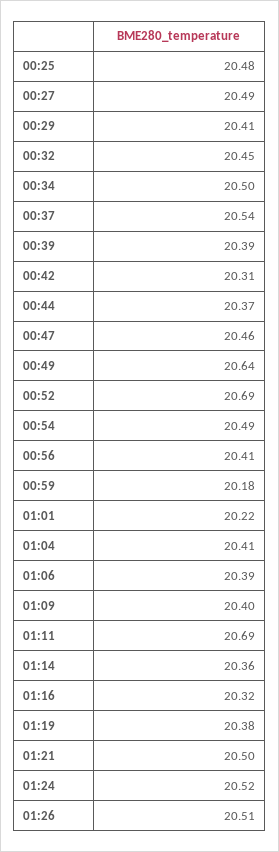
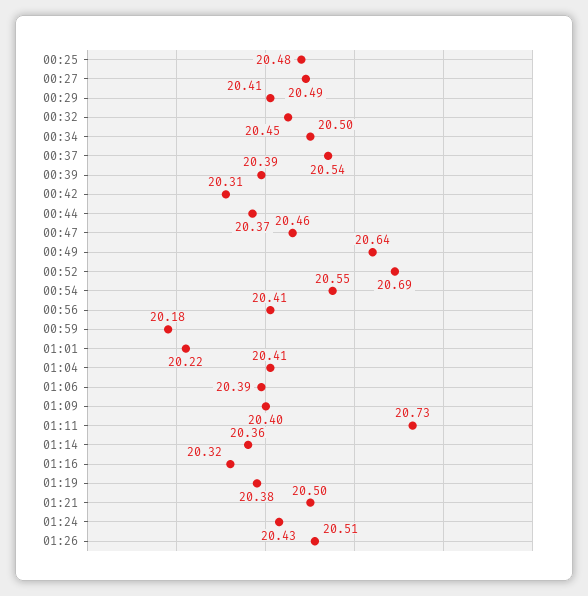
00:54: 20.49 -> 20.55
01:11: 20.69 -> 20.73
01:24: 20.52 -> 20.43

